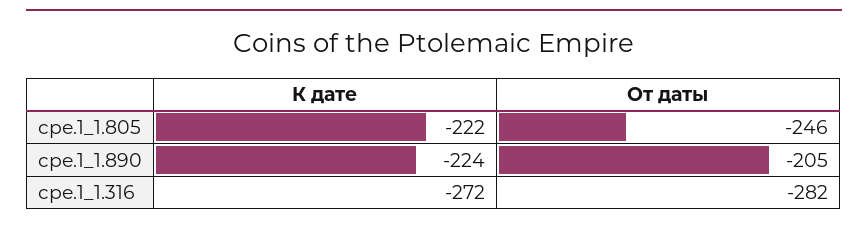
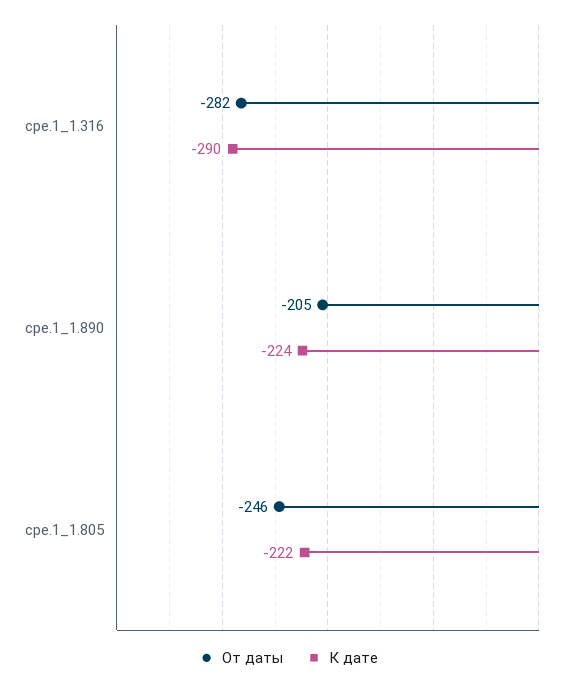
К дате, cpe.1_1.316: -272 -> -290

